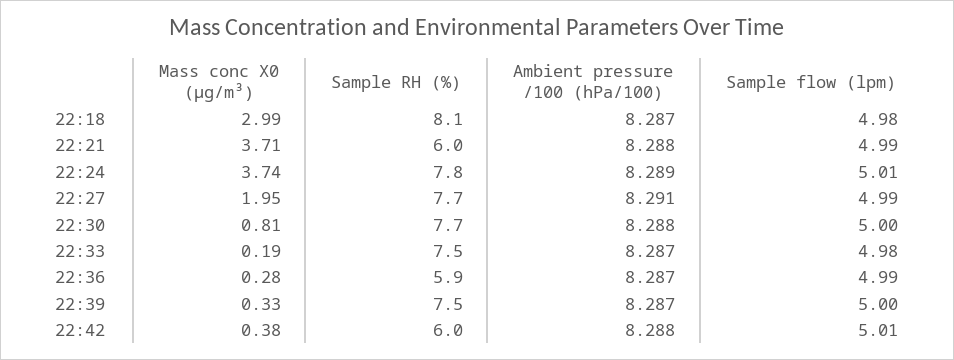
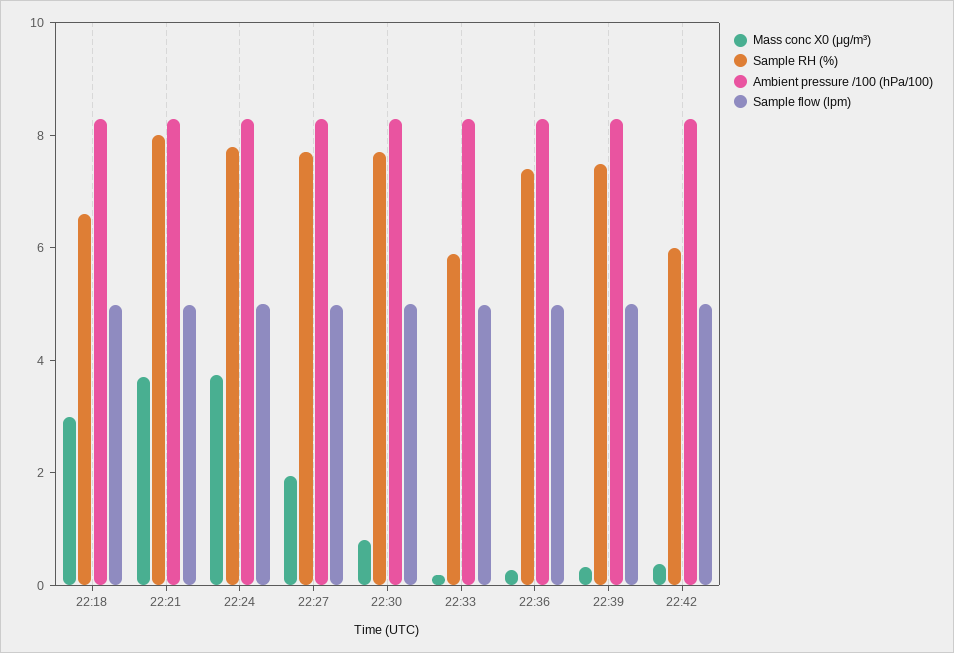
Sample RH (%), 22:18: 8.1 -> 6.5
Sample RH (%), 22:21: 6 -> 8
Sample RH (%), 22:33: 7.5 -> 6
Sample RH (%), 22:36: 5.9 -> 7.5

